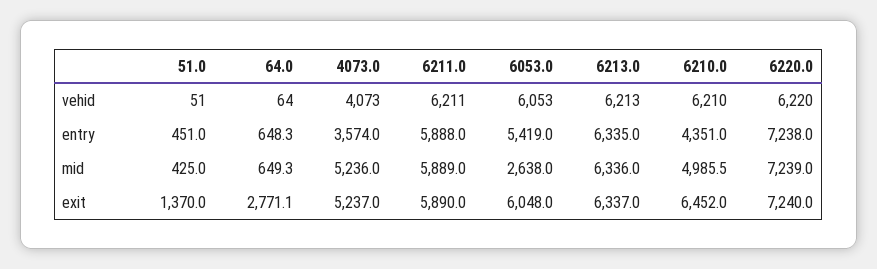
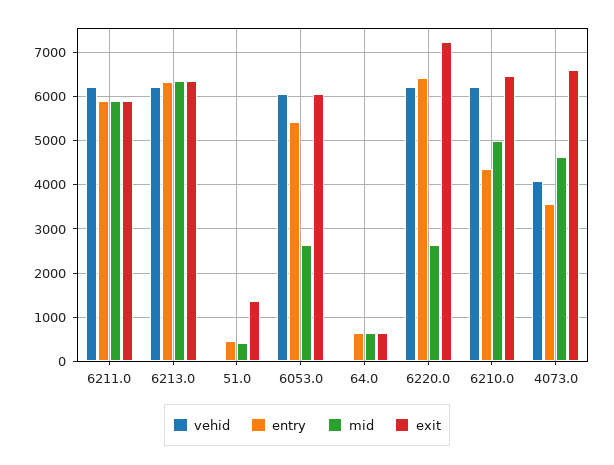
entry, 6220.0: 7238 -> 6400
mid, 4073.0: 5236 -> 4600
mid, 6220.0: 7239 -> 2600
exit, 64.0: 2771.1 -> 600
exit, 4073.0: 5237 -> 6600

